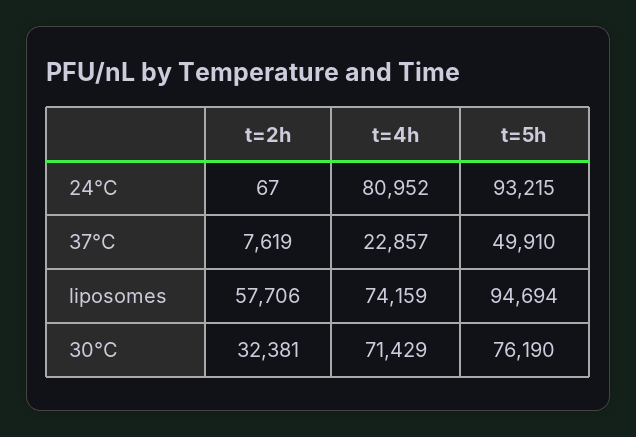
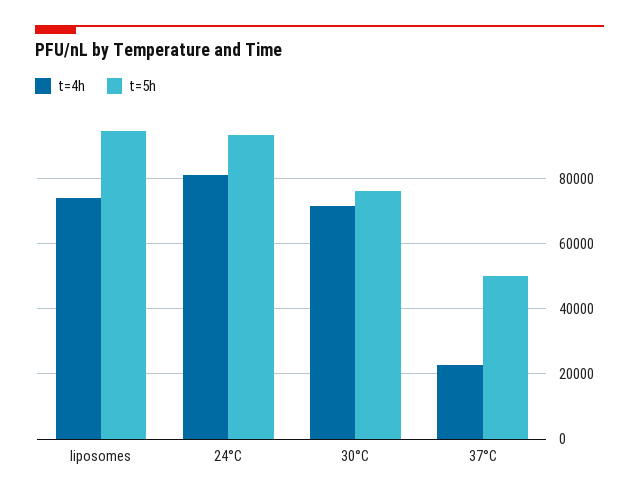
t=2h, 24°C: 67 -> none
t=2h, 37°C: 7619 -> none
t=2h, liposomes: 57706 -> none
t=2h, 30°C: 32381 -> none

